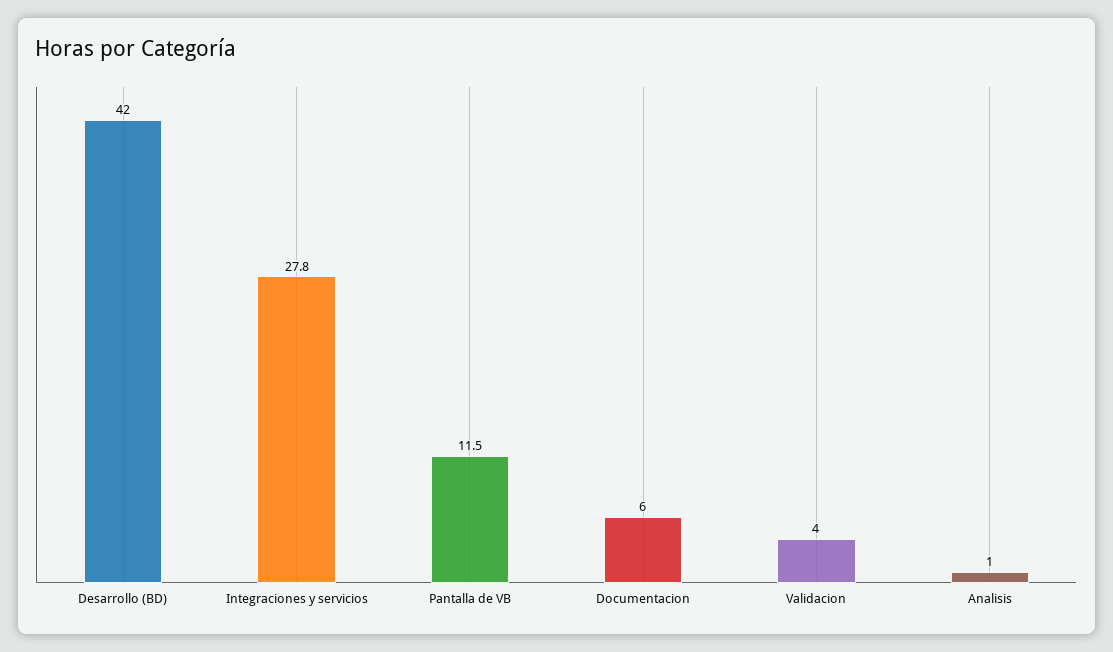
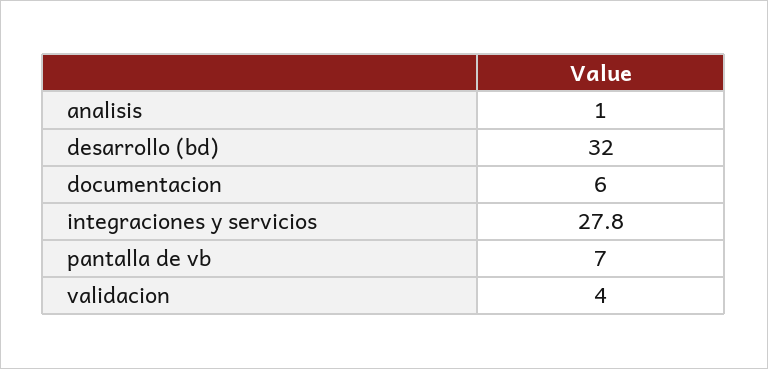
Desarrollo (BD): 42 -> 32
Pantalla de VB: 11.5 -> 7

